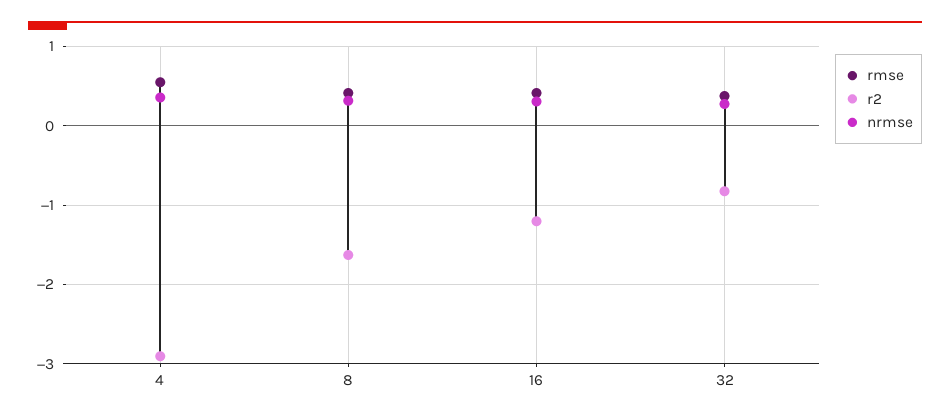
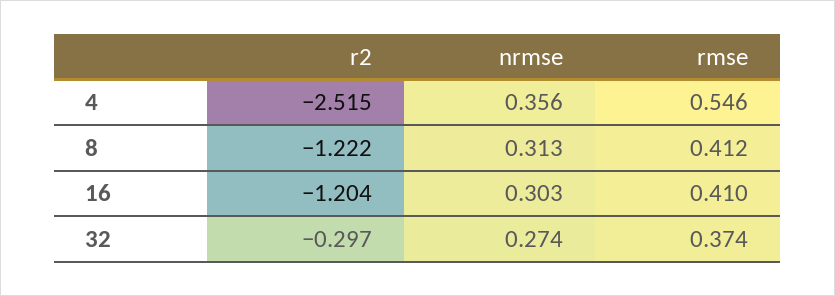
r2, 4: -2.9 -> -2.515
r2, 8: -1.6 -> -1.222
r2, 32: -0.8 -> -0.297

